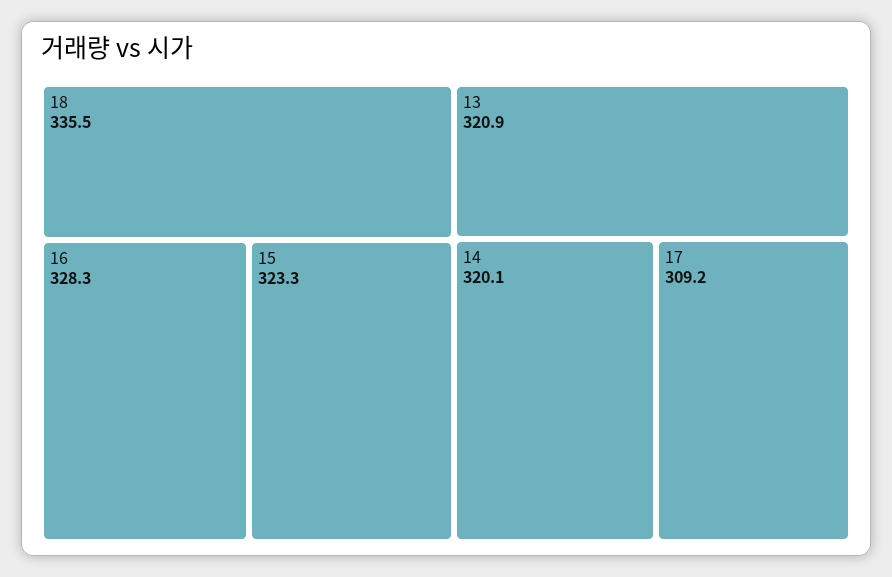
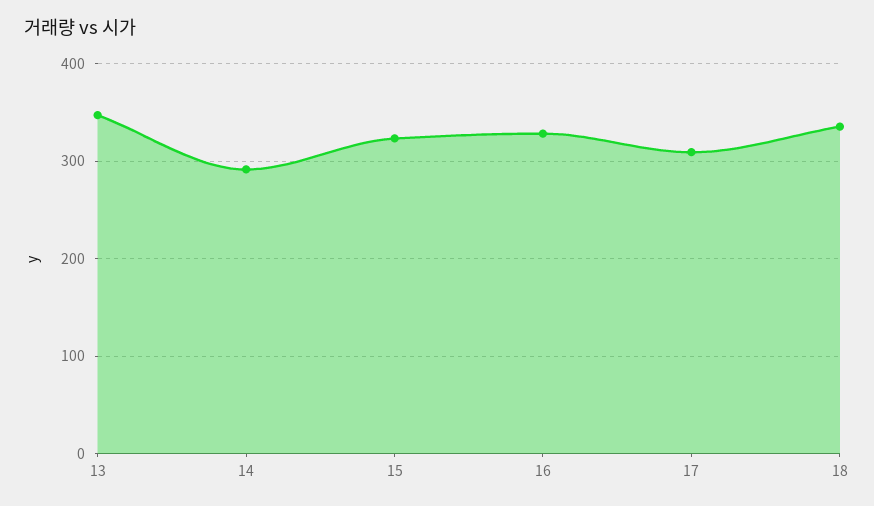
13: 320.9 -> 350
14: 320.1 -> 290

